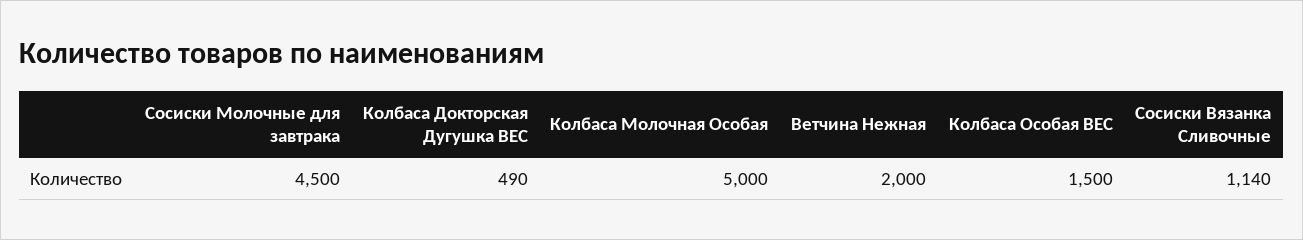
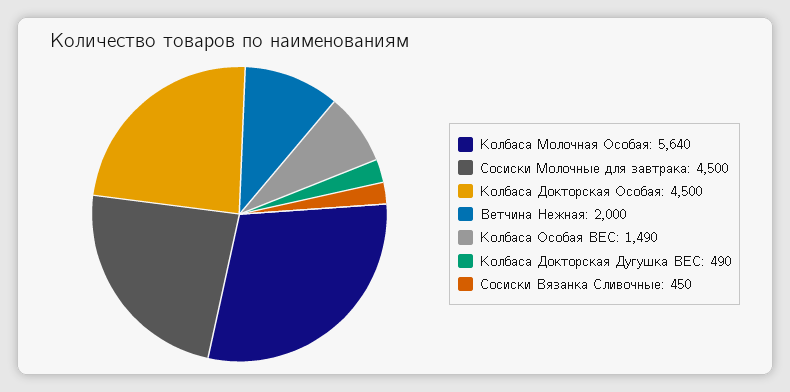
Колбаса Молочная Особая: 5000 -> 5640
Колбаса Особая ВЕС: 1500 -> 1490
Сосиски Вязанка Сливочные: 1140 -> 450
Колбаса Докторская Особая: none -> 4500

